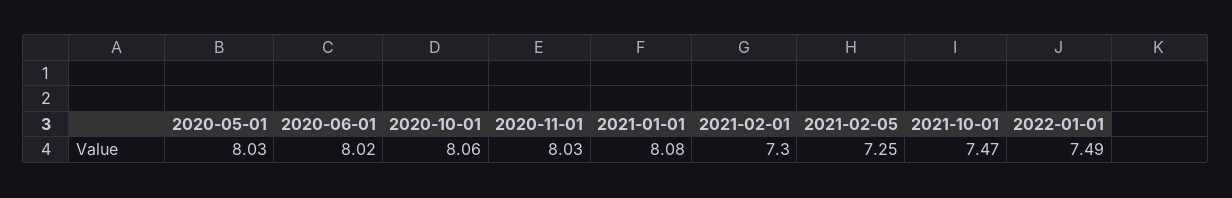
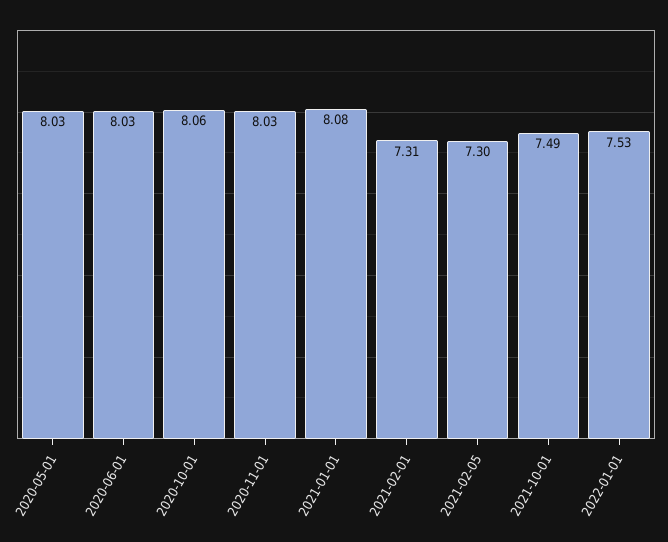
2020-06-01: 8.02 -> 8.03
2021-02-01: 7.3 -> 7.31
2021-02-05: 7.25 -> 7.3
2021-10-01: 7.47 -> 7.49
2022-01-01: 7.49 -> 7.53

